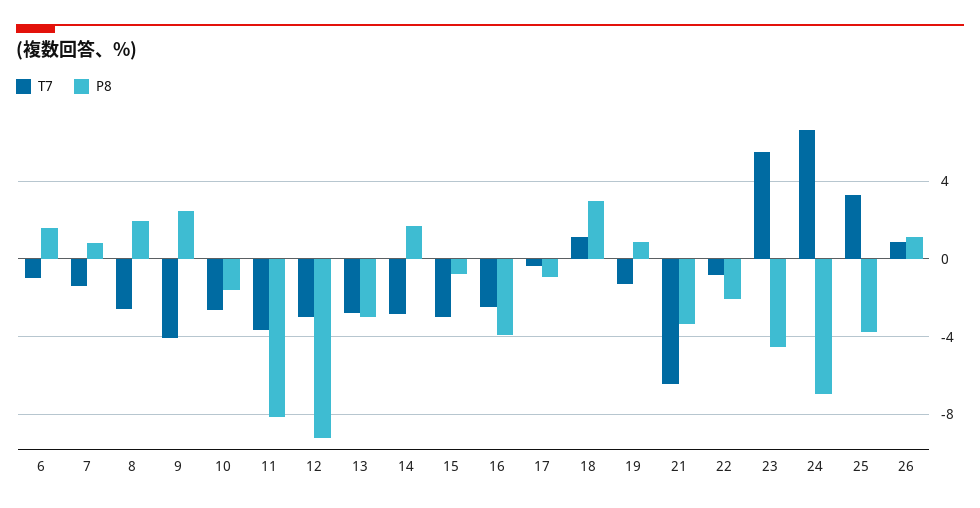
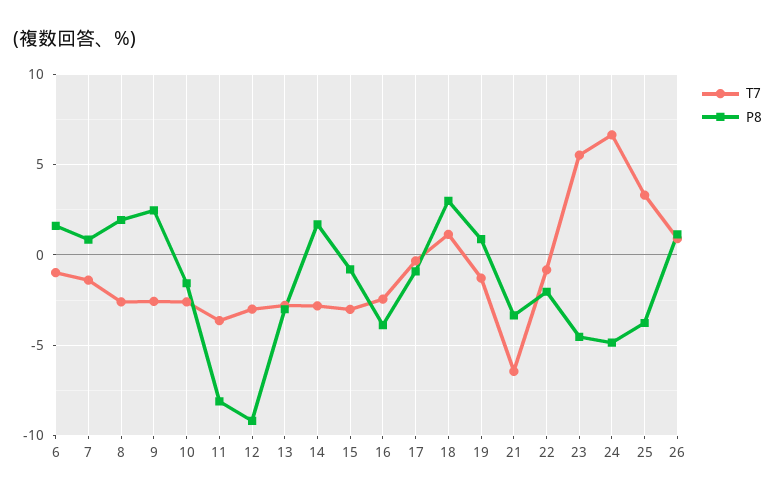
T7, 9: -4 -> -2.5
P8, 24: -7 -> -5

